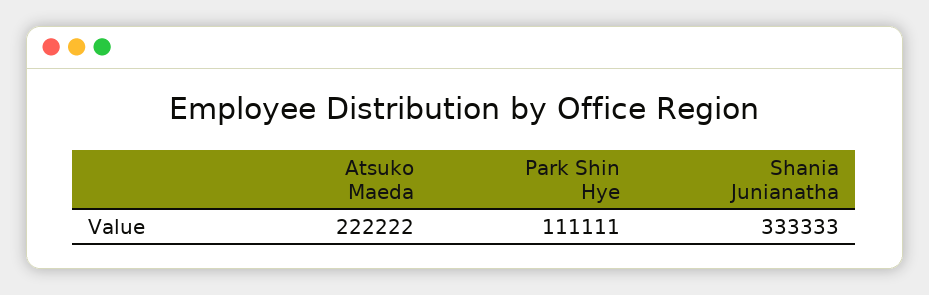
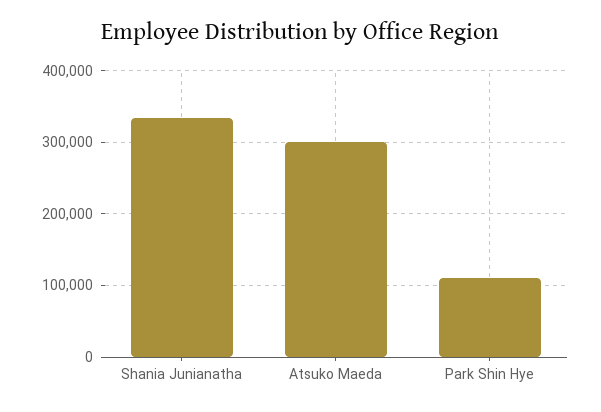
Atsuko Maeda: 222222 -> 300000

